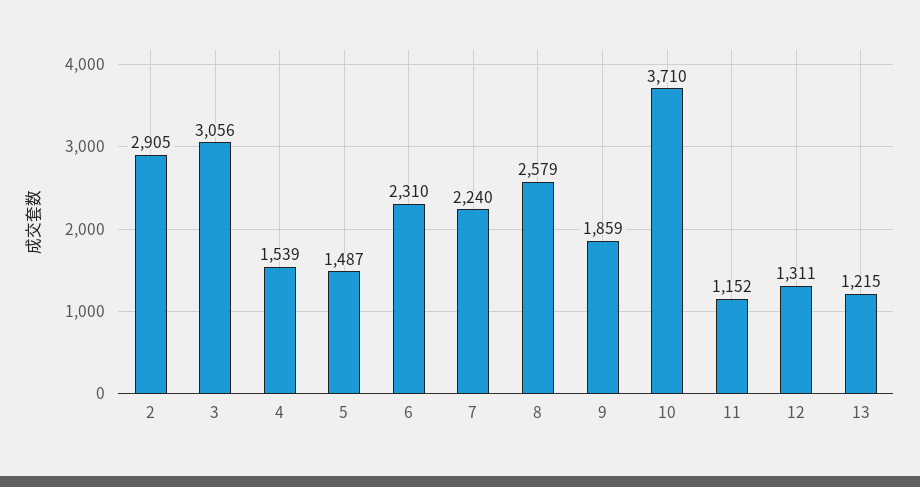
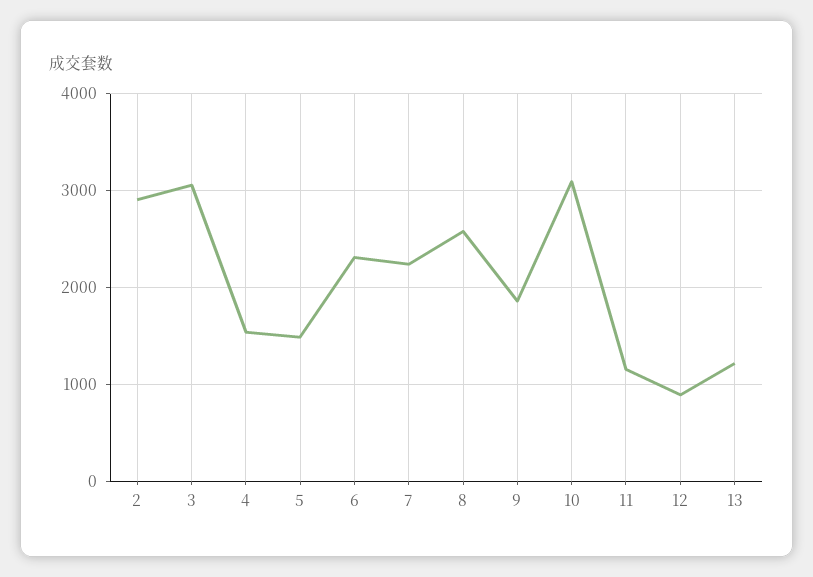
10: 3710 -> 3100
12: 1311 -> 900

